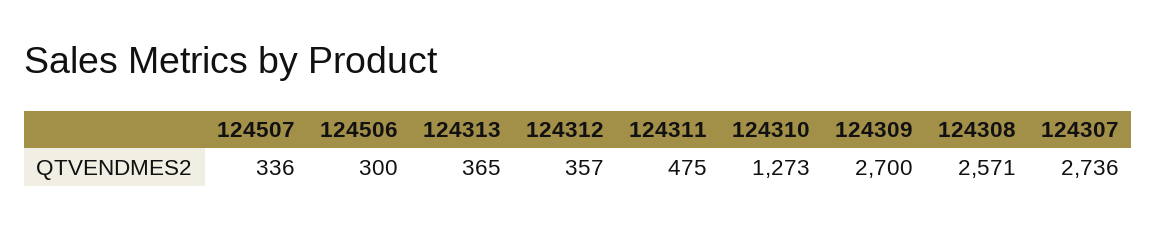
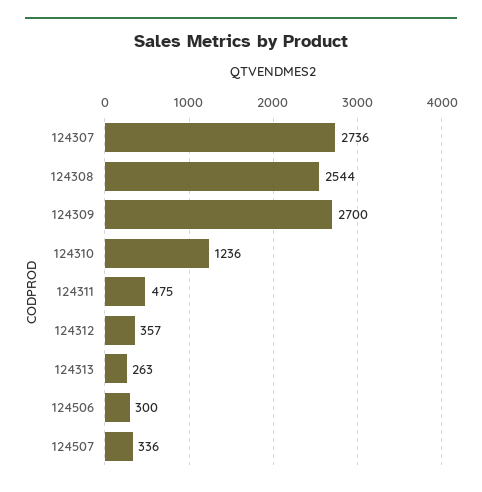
124313: 365 -> 263
124310: 1273 -> 1236
124308: 2571 -> 2544

